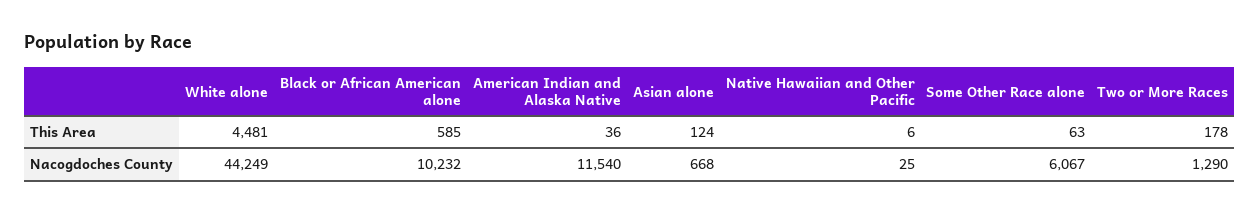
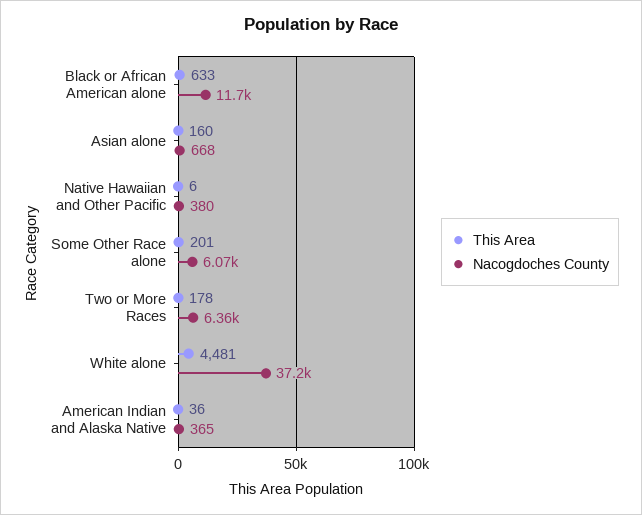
This Area, Black or African American alone: 585 -> 633
This Area, Asian alone: 124 -> 160
This Area, Some Other Race alone: 63 -> 201
Nacogdoches County, White alone: 44249 -> 37200
Nacogdoches County, Black or African American alone: 10232 -> 11700
Nacogdoches County, American Indian and Alaska Native: 11540 -> 365
Nacogdoches County, Native Hawaiian and Other Pacific: 25 -> 380
Nacogdoches County, Two or More Races: 1290 -> 6360

